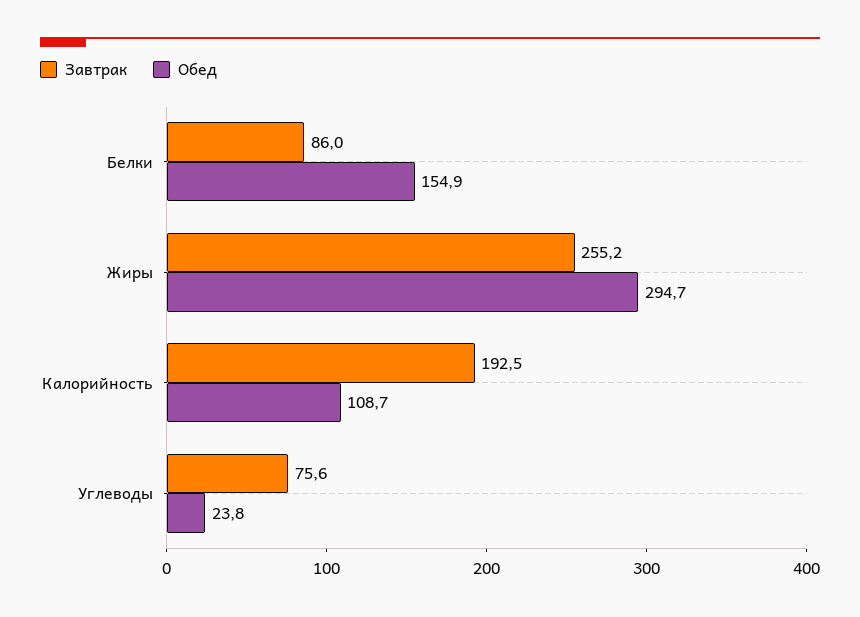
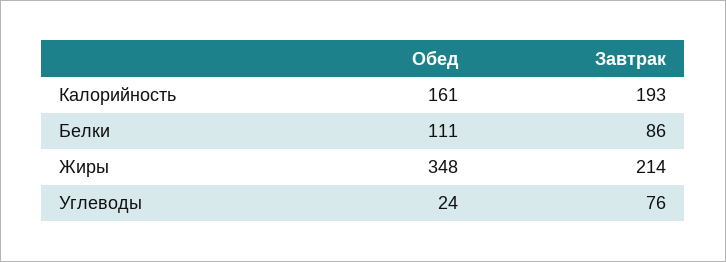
Обед, Белки: 154.9 -> 111
Завтрак, Жиры: 255.2 -> 214
Обед, Жиры: 294.7 -> 348
Обед, Калорийность: 108.7 -> 161

